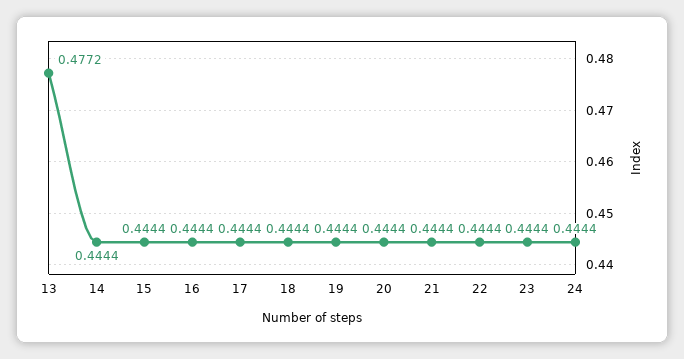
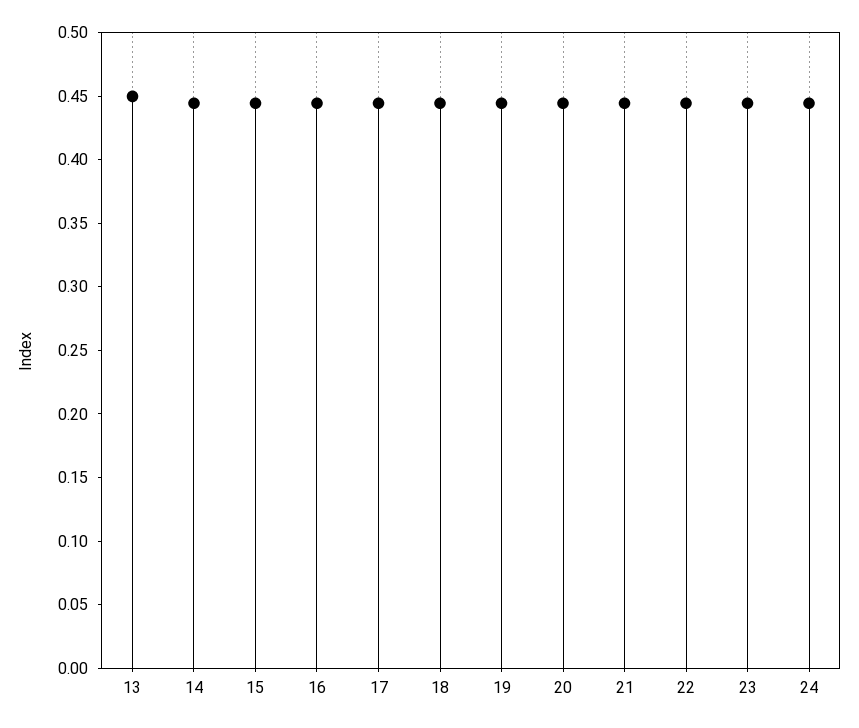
13: 0.4772 -> 0.45

